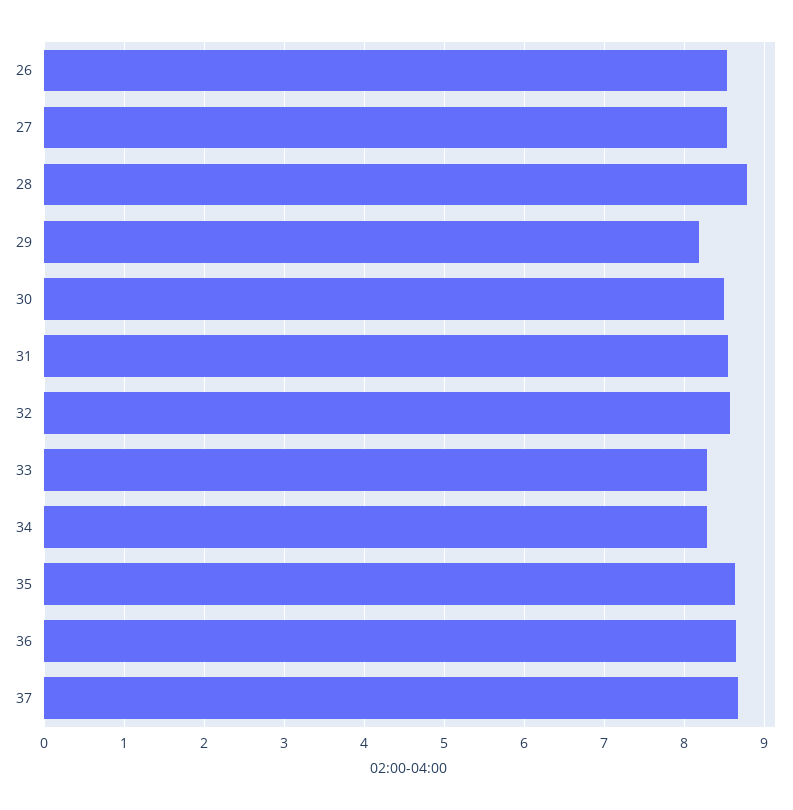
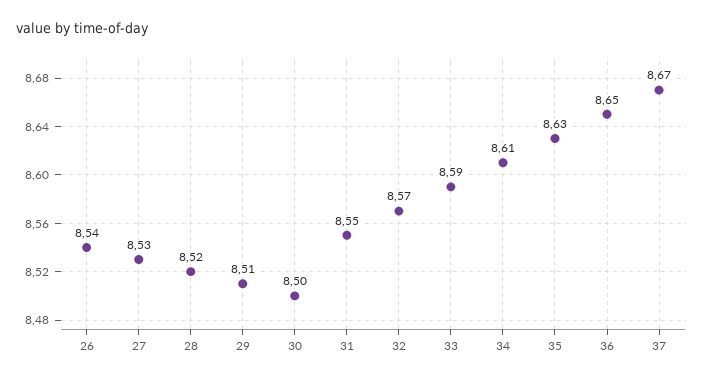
28: 8.8 -> 8.52
29: 8.2 -> 8.51
33: 8.3 -> 8.59
34: 8.3 -> 8.61

